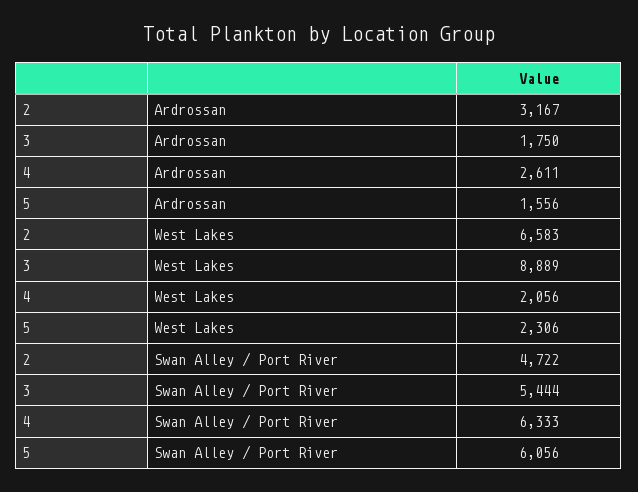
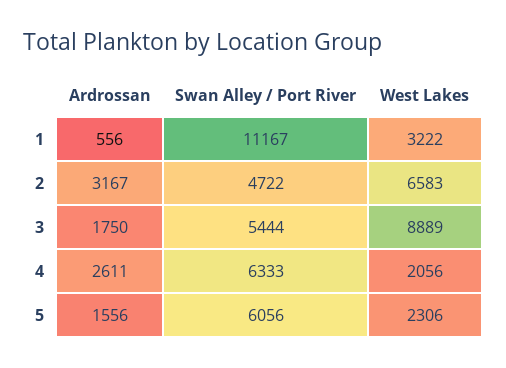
1, Ardrossan: none -> 556
1, Swan Alley / Port River: none -> 11167
1, West Lakes: none -> 3222

